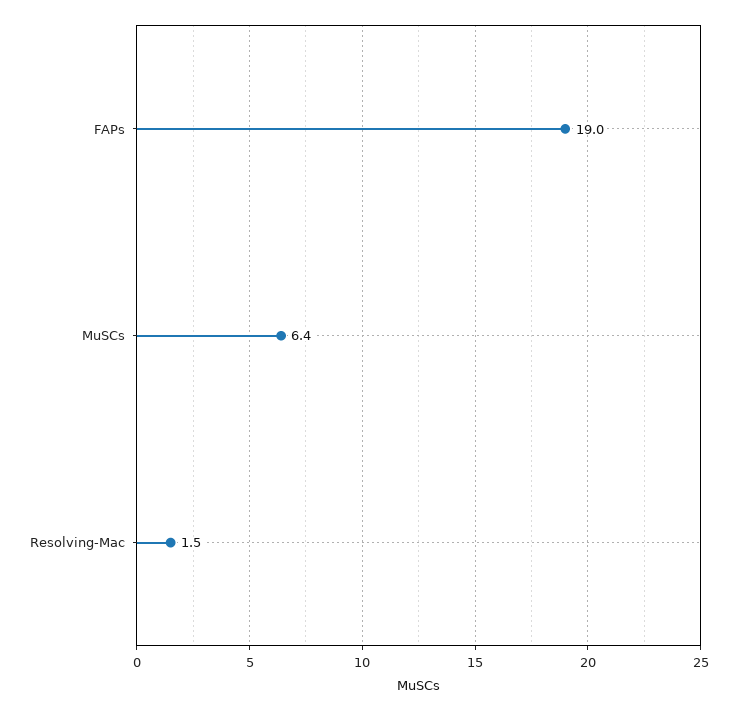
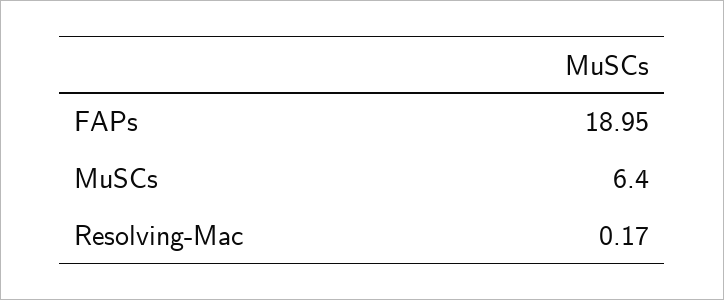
Resolving-Mac: 1.5 -> 0.17

